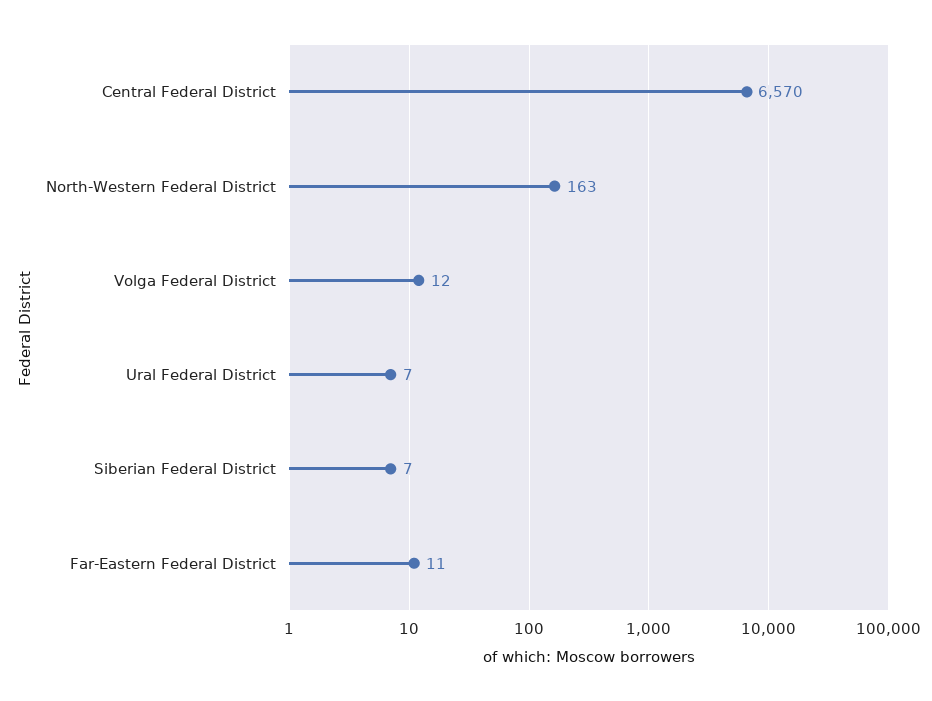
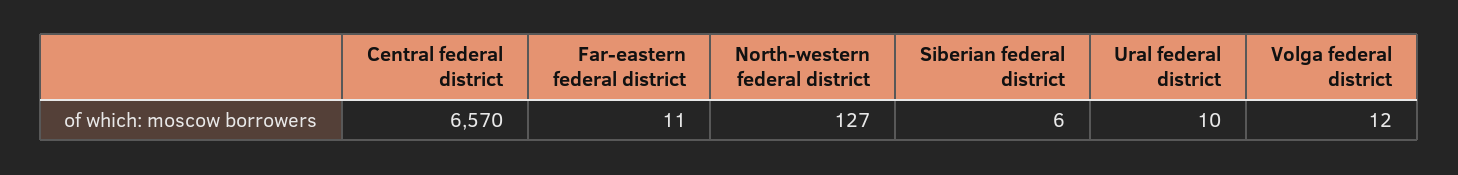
North-Western Federal District: 163 -> 127
Ural Federal District: 7 -> 10
Siberian Federal District: 7 -> 6

